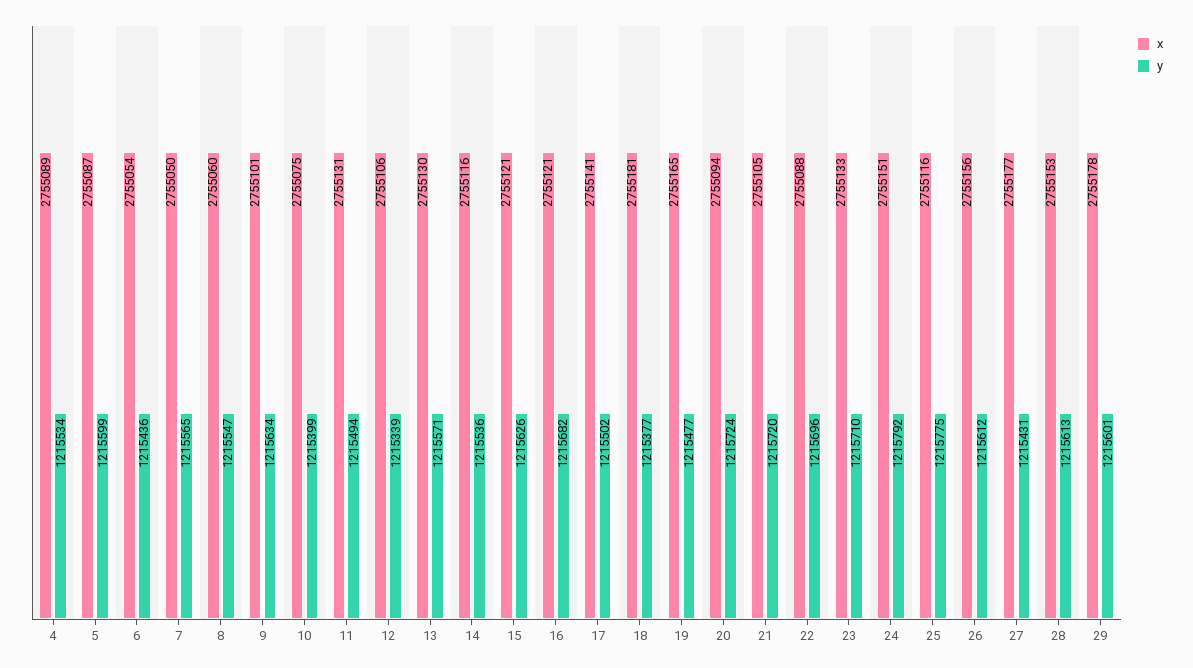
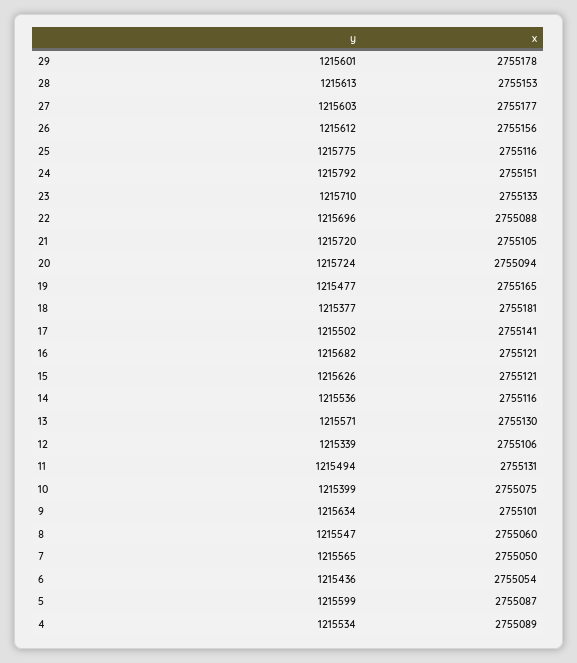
y, 27: 1215431 -> 1215603

